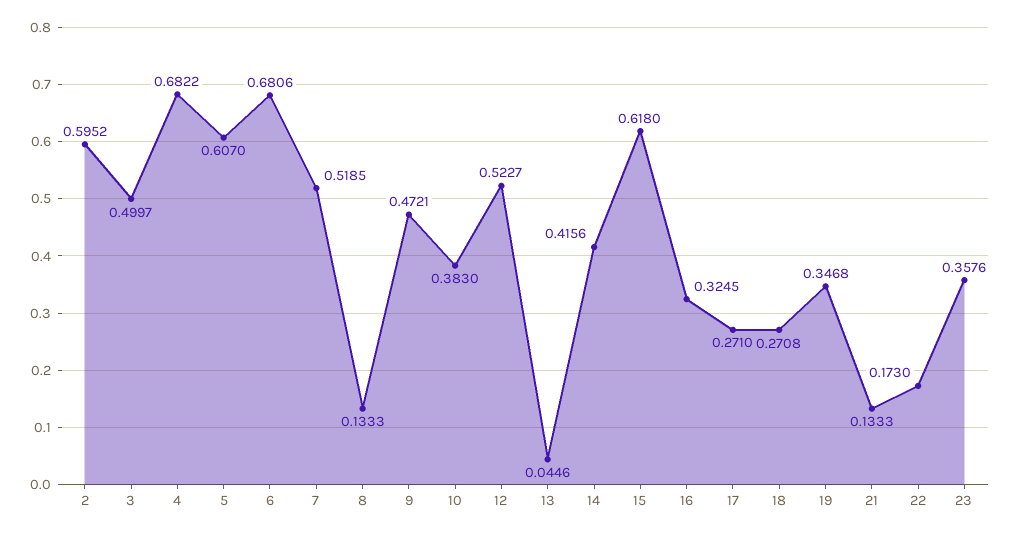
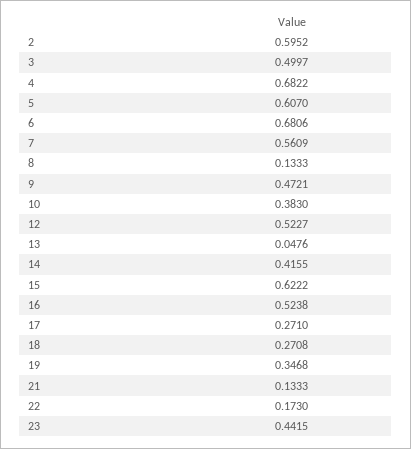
7: 0.5185 -> 0.5609
13: 0.0446 -> 0.0476
14: 0.4156 -> 0.4155
15: 0.618 -> 0.6222
16: 0.3245 -> 0.5238
23: 0.3576 -> 0.4415

